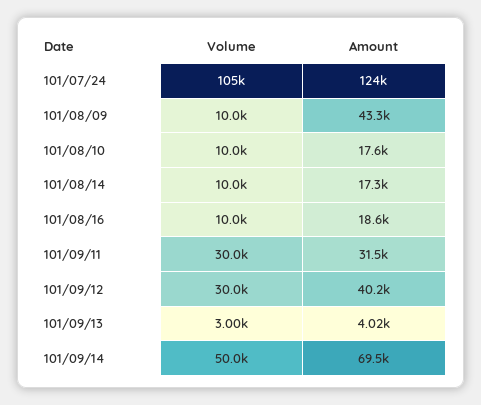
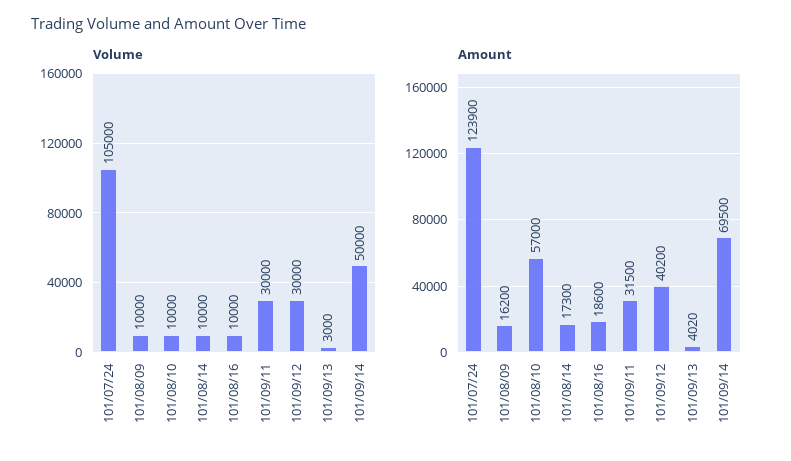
Amount, 101/08/09: 43300 -> 16200
Amount, 101/08/10: 17600 -> 57000

